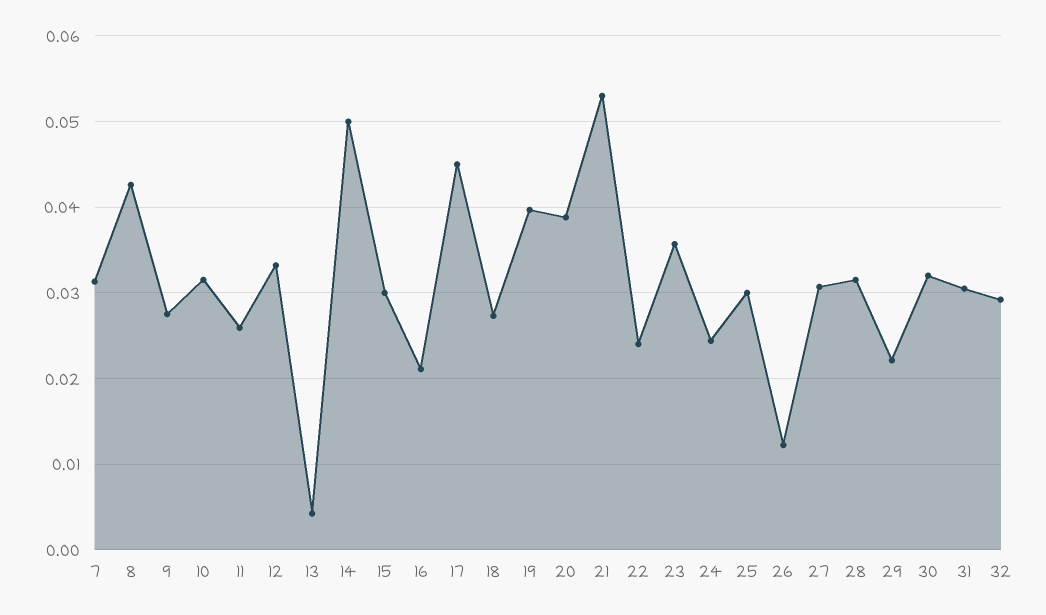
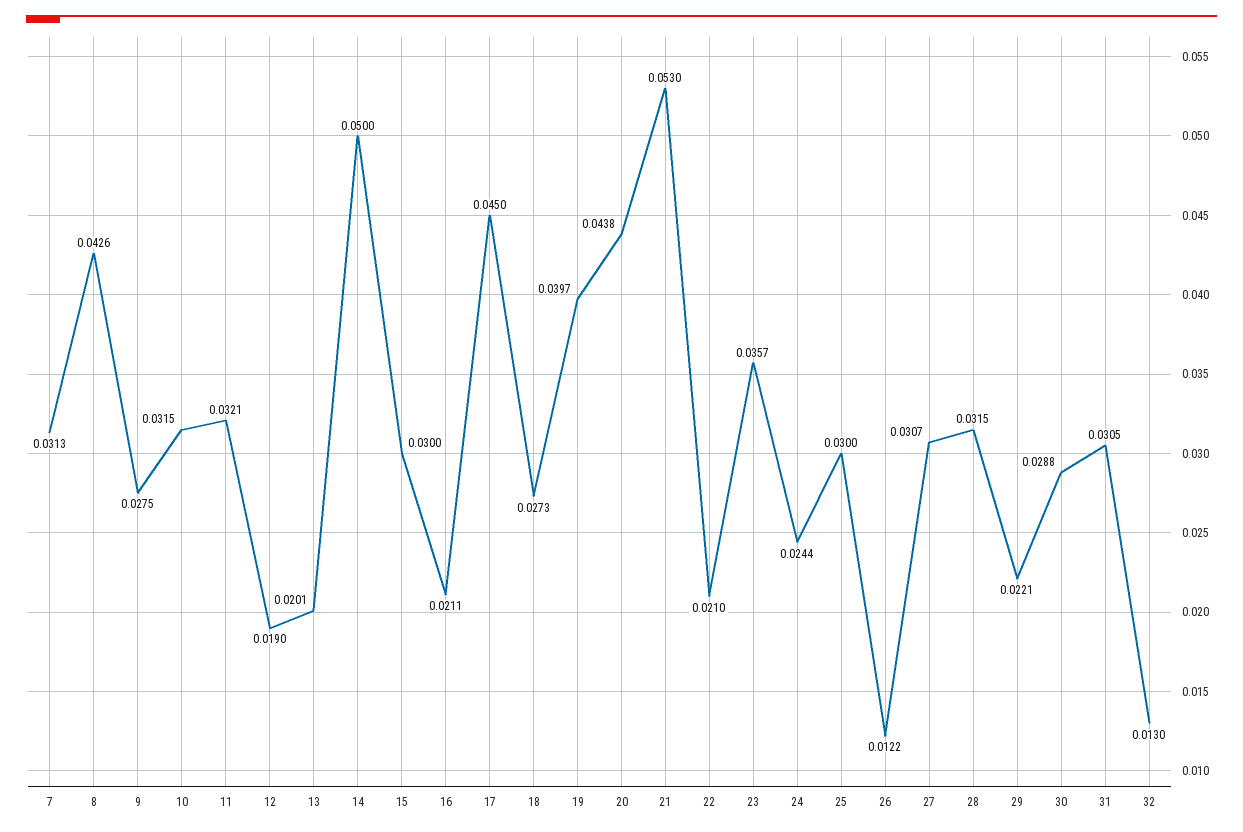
11: 0.026 -> 0.0321
12: 0.033 -> 0.019
13: 0.004 -> 0.0201
20: 0.039 -> 0.0438
22: 0.024 -> 0.021
30: 0.032 -> 0.0288
32: 0.029 -> 0.013

